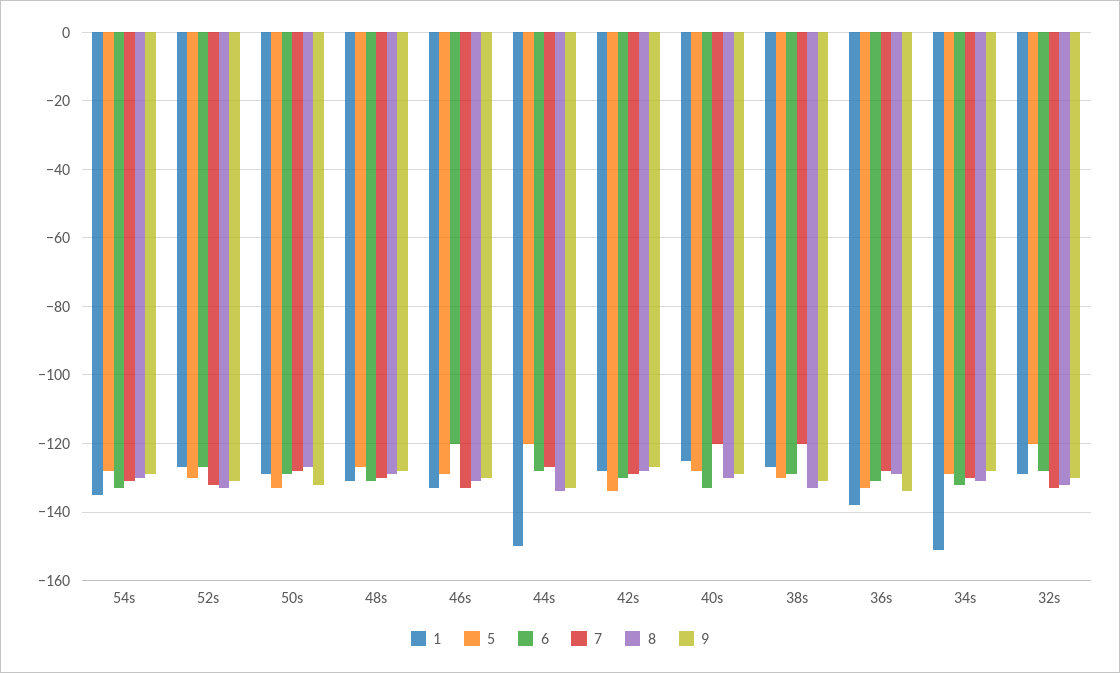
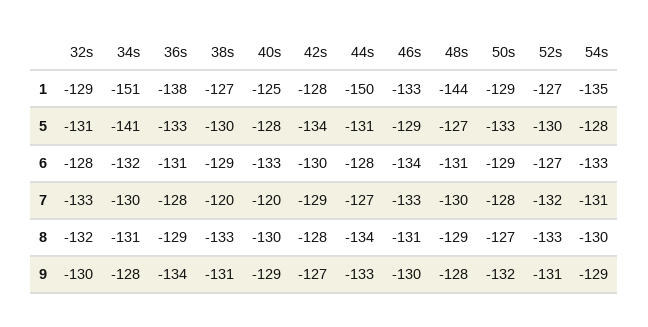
1, 48s: -130 -> -144
6, 46s: -120 -> -134
5, 44s: -120 -> -131
5, 34s: -130 -> -141
5, 32s: -120 -> -131

